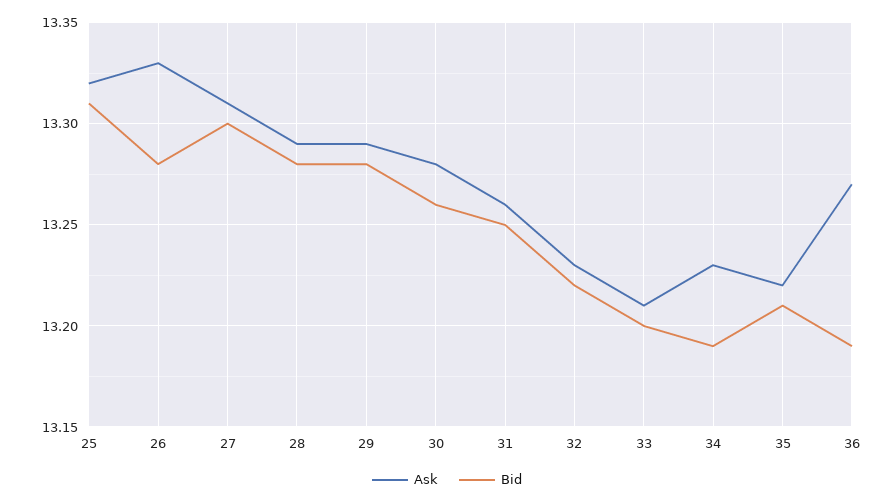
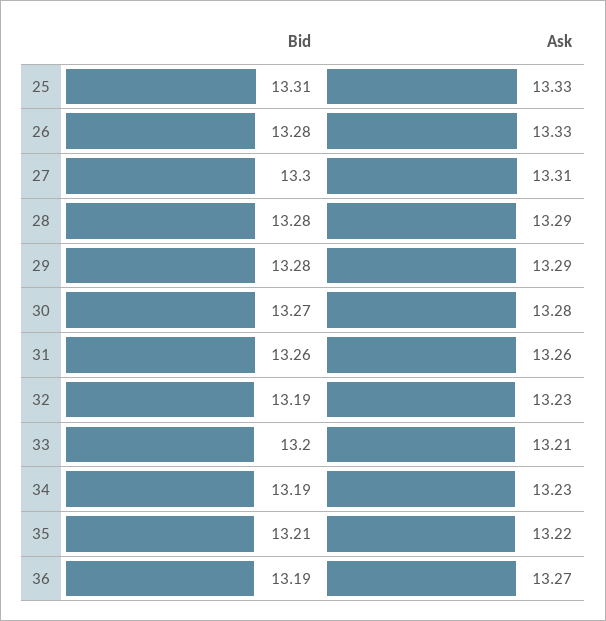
Ask, 25: 13.32 -> 13.33
Bid, 30: 13.26 -> 13.27
Bid, 31: 13.25 -> 13.26
Bid, 32: 13.22 -> 13.19

